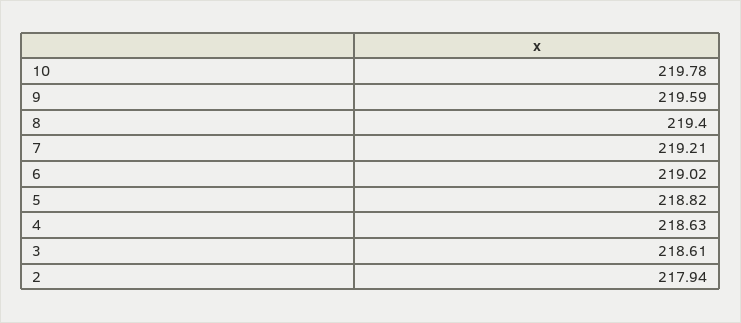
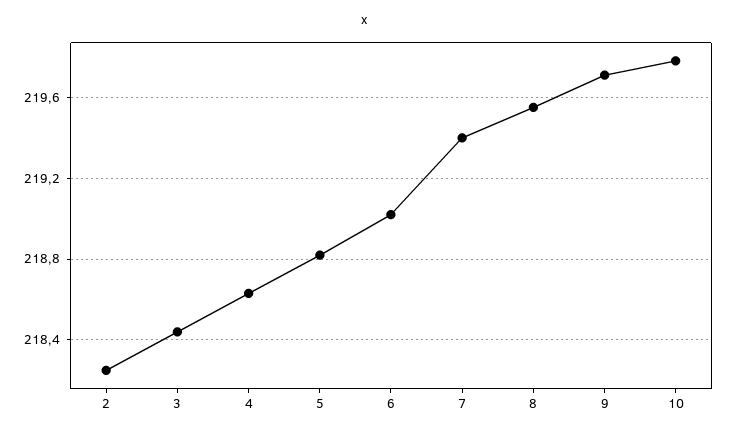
9: 219.59 -> 219.7
8: 219.4 -> 219.55
7: 219.21 -> 219.4
3: 218.61 -> 218.45
2: 217.94 -> 218.25

